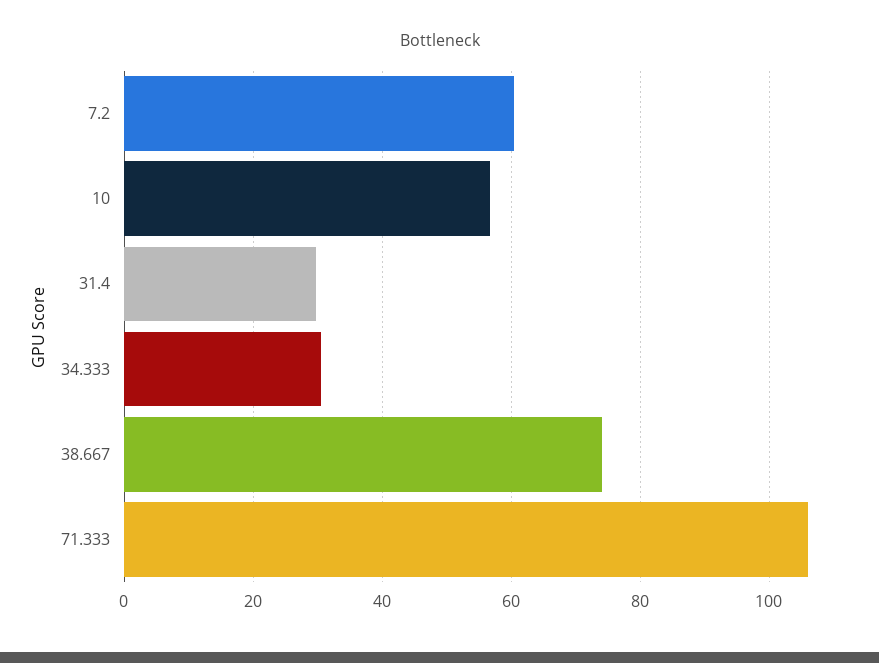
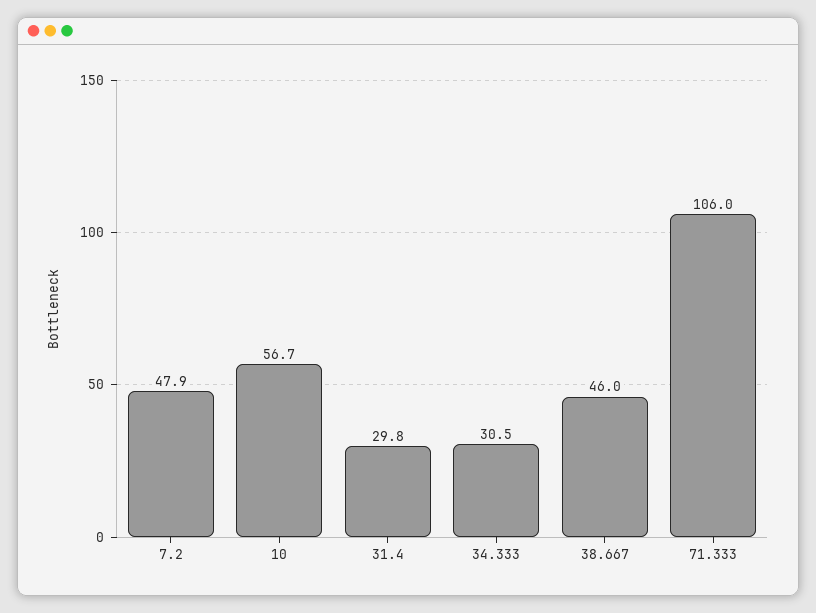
7.2: 60 -> 47.9
38.667: 74 -> 46

